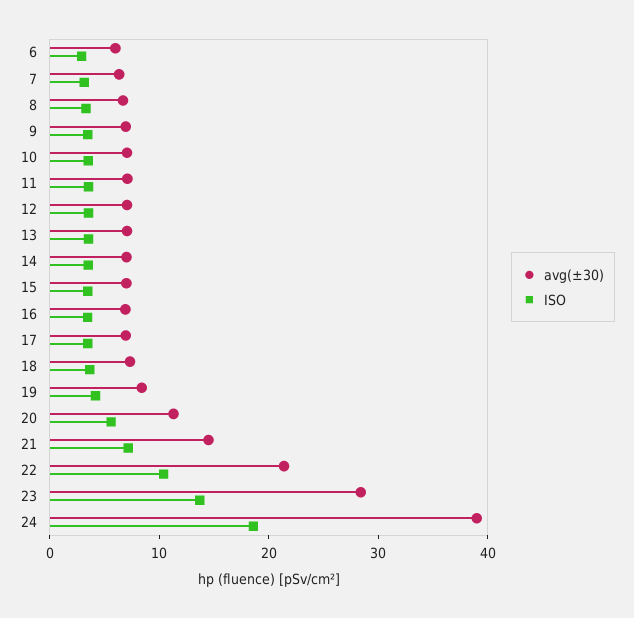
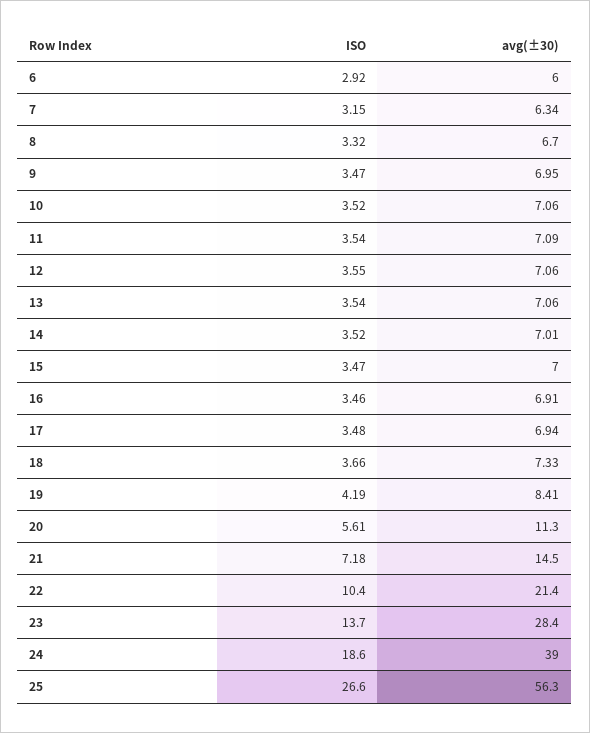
ISO, 25: none -> 26.6
avg(±30), 25: none -> 56.3

